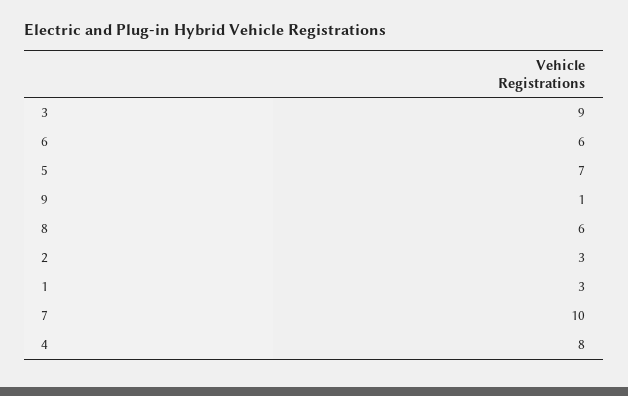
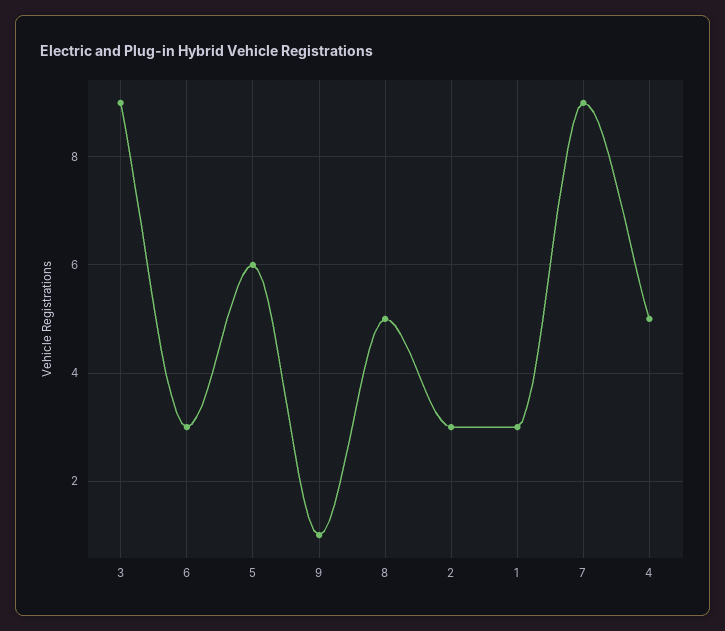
6: 6 -> 3
5: 7 -> 6
8: 6 -> 5
7: 10 -> 9
4: 8 -> 5

